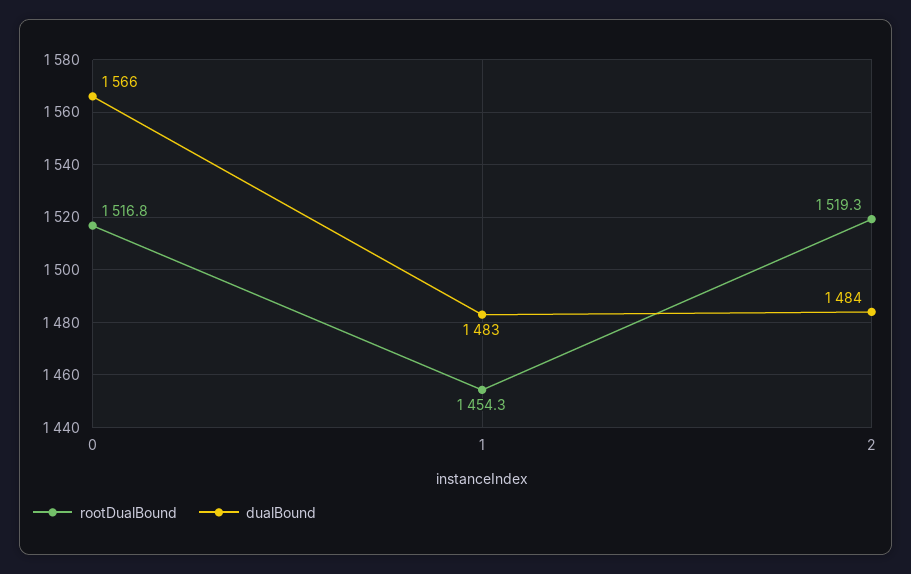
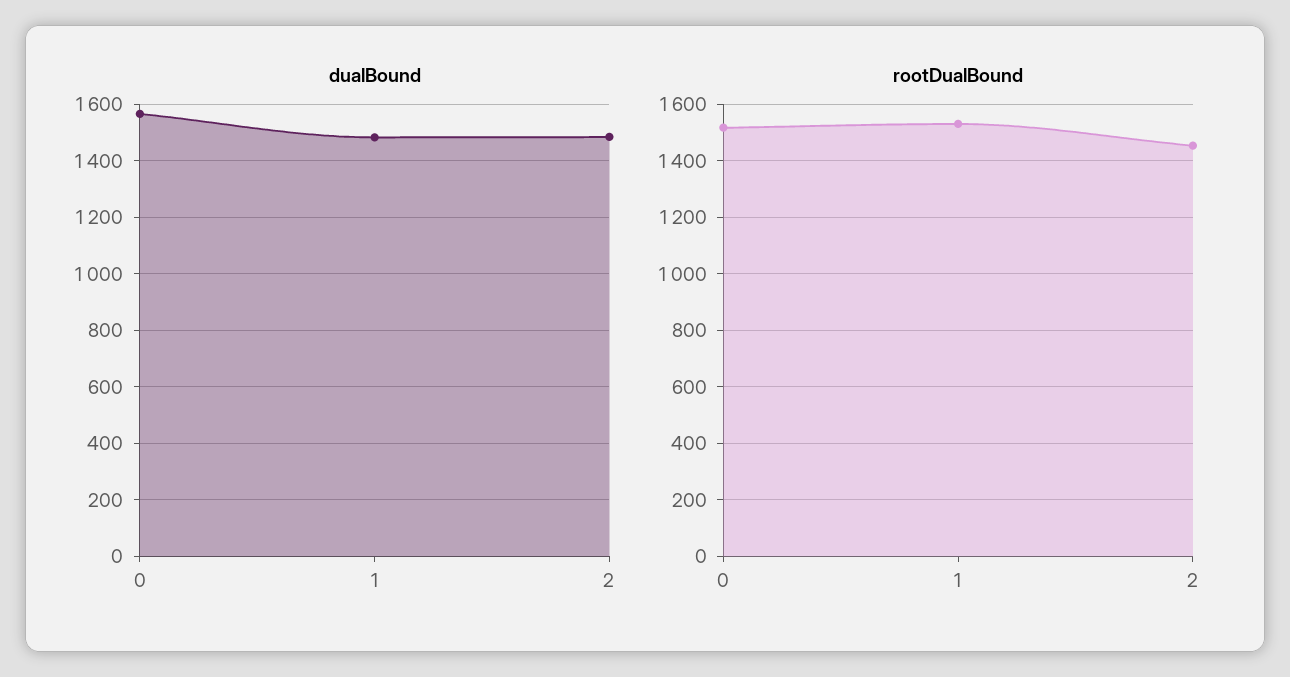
rootDualBound, 1: 1454.3 -> 1525
rootDualBound, 2: 1519.3 -> 1450

